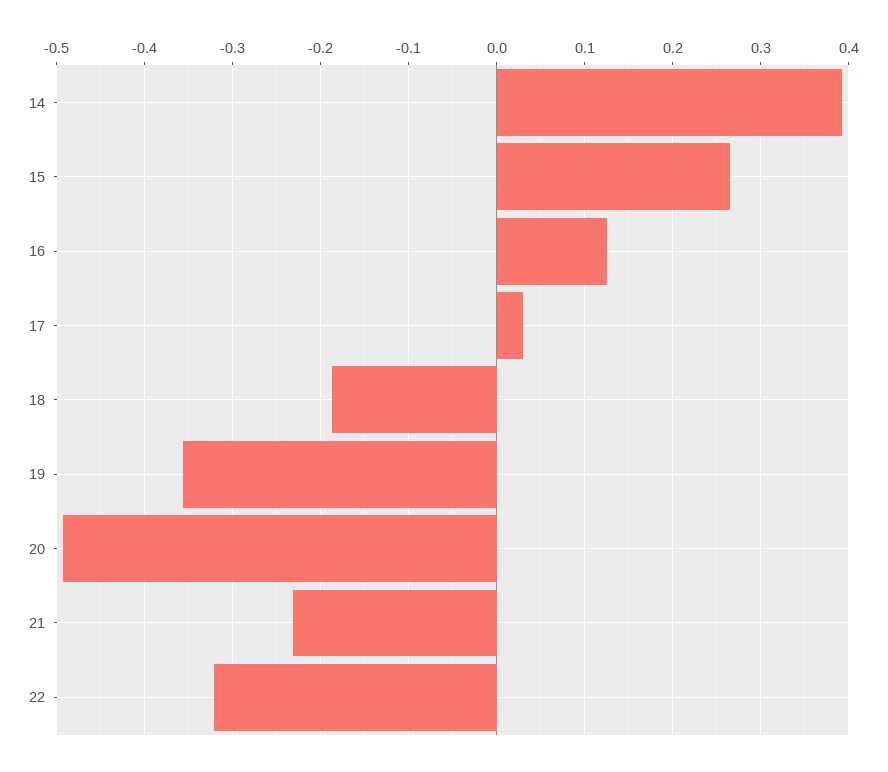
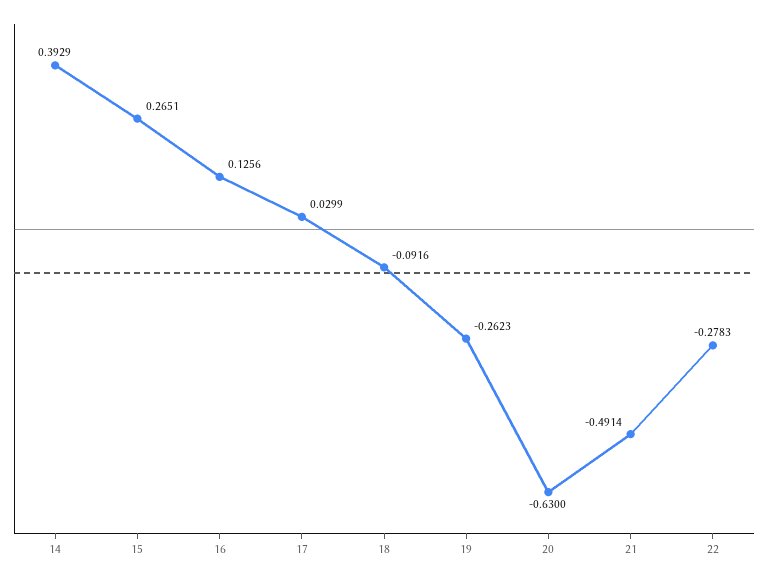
18: -0.19 -> -0.0916
19: -0.36 -> -0.2623
20: -0.49 -> -0.63
21: -0.23 -> -0.4914
22: -0.32 -> -0.2783

